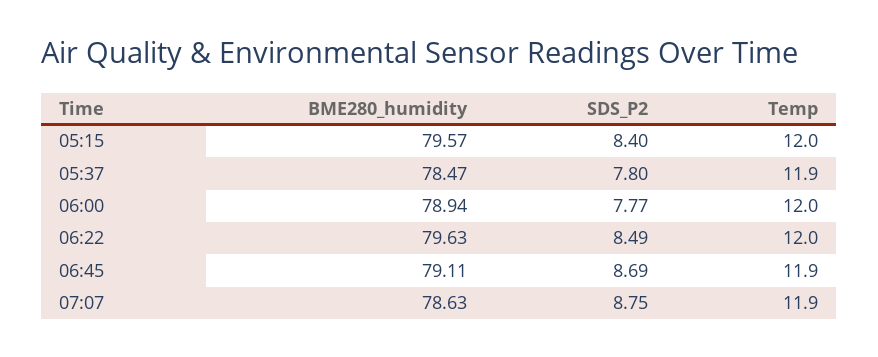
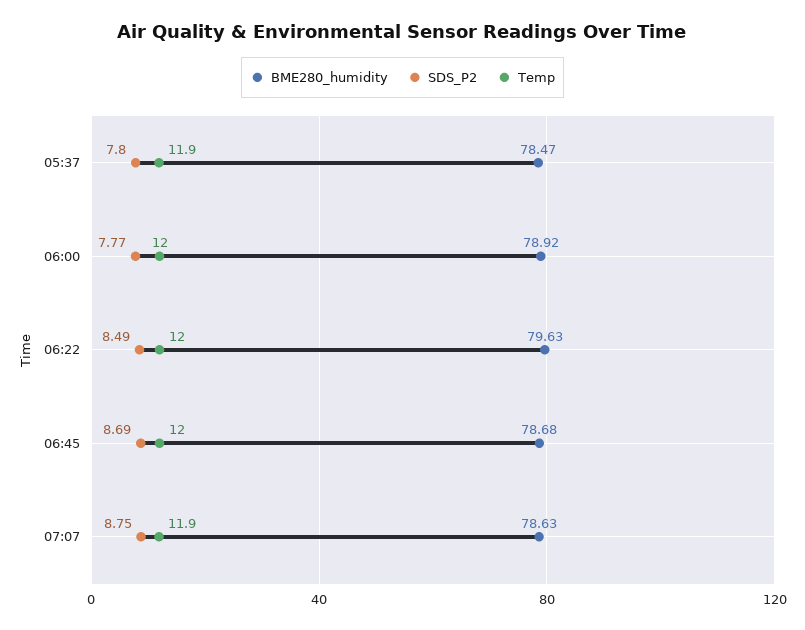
BME280_humidity, 05:15: 79.57 -> none
SDS_P2, 05:15: 8.4 -> none
Temp, 05:15: 12 -> none
BME280_humidity, 06:00: 78.94 -> 78.92
BME280_humidity, 06:45: 79.11 -> 78.68
Temp, 06:45: 11.9 -> 12

